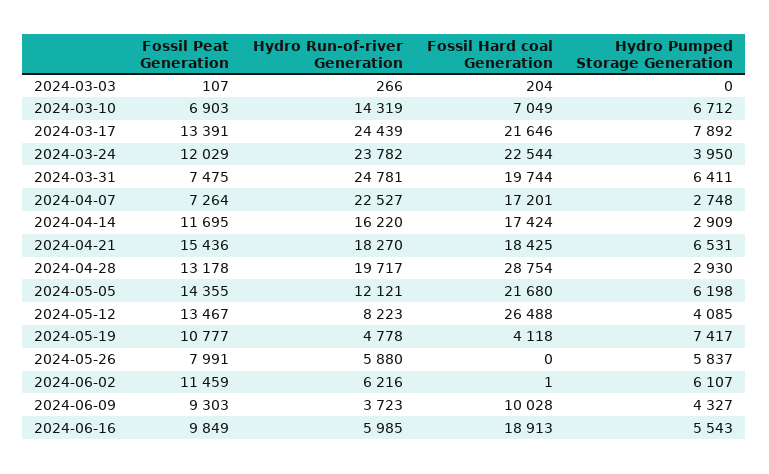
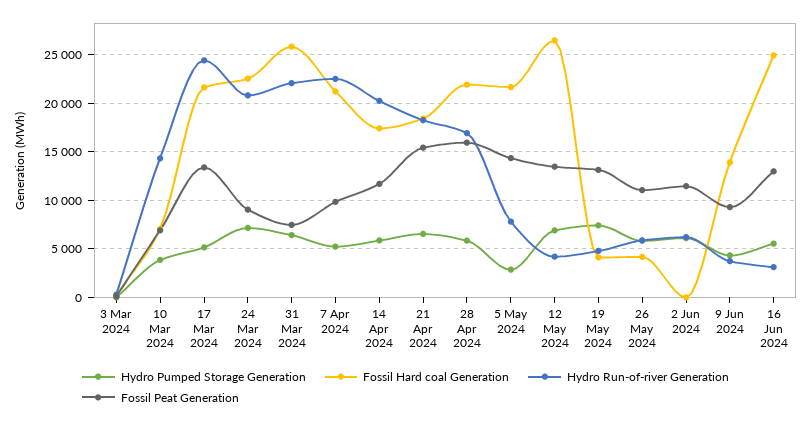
Hydro Pumped Storage Generation, 2024-03-10: 6712 -> 4000
Hydro Pumped Storage Generation, 2024-03-17: 7892 -> 5000
Fossil Peat Generation, 2024-03-24: 12029 -> 9000
Hydro Run-of-river Generation, 2024-03-24: 23782 -> 21000
Hydro Pumped Storage Generation, 2024-03-24: 3950 -> 7000
Hydro Run-of-river Generation, 2024-03-31: 24781 -> 22000
Fossil Hard coal Generation, 2024-03-31: 19744 -> 26000
Fossil Peat Generation, 2024-04-07: 7264 -> 10000
Fossil Hard coal Generation, 2024-04-07: 17201 -> 21000
Hydro Pumped Storage Generation, 2024-04-07: 2748 -> 5000
Hydro Run-of-river Generation, 2024-04-14: 16220 -> 20000
Hydro Pumped Storage Generation, 2024-04-14: 2909 -> 6000
Fossil Peat Generation, 2024-04-28: 13178 -> 16000
Hydro Run-of-river Generation, 2024-04-28: 19717 -> 17000
Fossil Hard coal Generation, 2024-04-28: 28754 -> 22000
Hydro Pumped Storage Generation, 2024-04-28: 2930 -> 6000
Hydro Run-of-river Generation, 2024-05-05: 12121 -> 8000
Hydro Pumped Storage Generation, 2024-05-05: 6198 -> 3000
Hydro Run-of-river Generation, 2024-05-12: 8223 -> 4000
Hydro Pumped Storage Generation, 2024-05-12: 4085 -> 7000
Fossil Peat Generation, 2024-05-19: 10777 -> 13000
Fossil Peat Generation, 2024-05-26: 7991 -> 11000
Fossil Hard coal Generation, 2024-05-26: 0 -> 4000
Fossil Hard coal Generation, 2024-06-09: 10028 -> 14000
Fossil Peat Generation, 2024-06-16: 9849 -> 13000
Hydro Run-of-river Generation, 2024-06-16: 5985 -> 3000
Fossil Hard coal Generation, 2024-06-16: 18913 -> 25000

